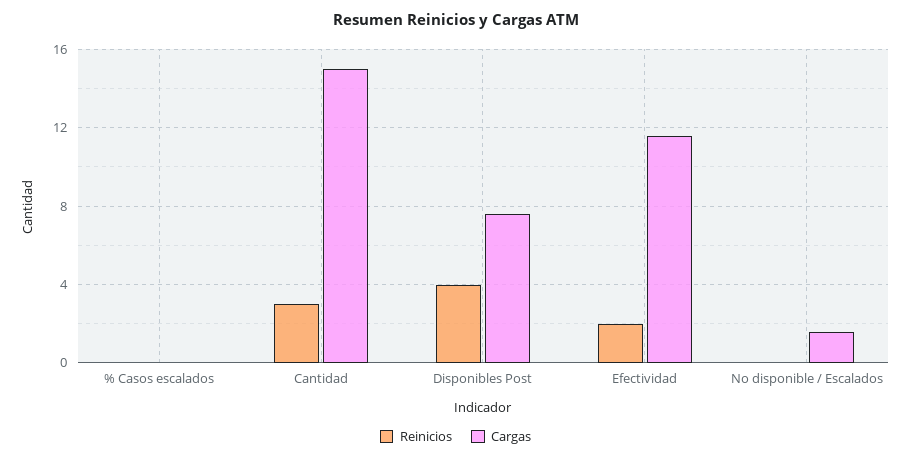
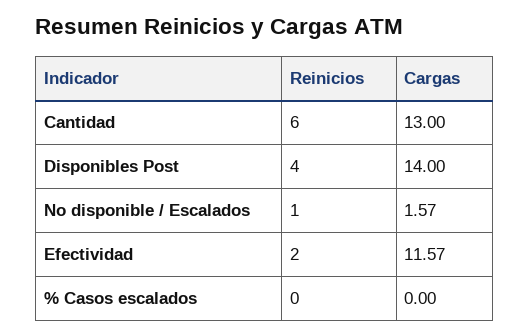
Reinicios, Cantidad: 3 -> 6
Cargas, Cantidad: 15 -> 13
Cargas, Disponibles Post: 7.5 -> 14
Reinicios, No disponible / Escalados: 0 -> 1

